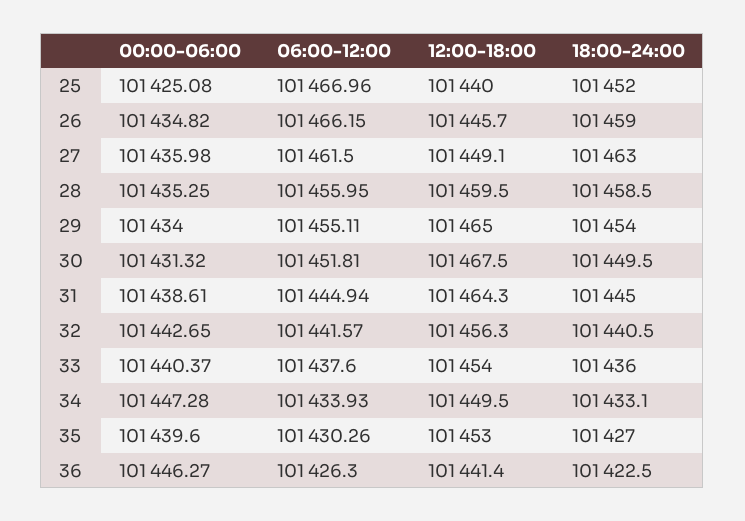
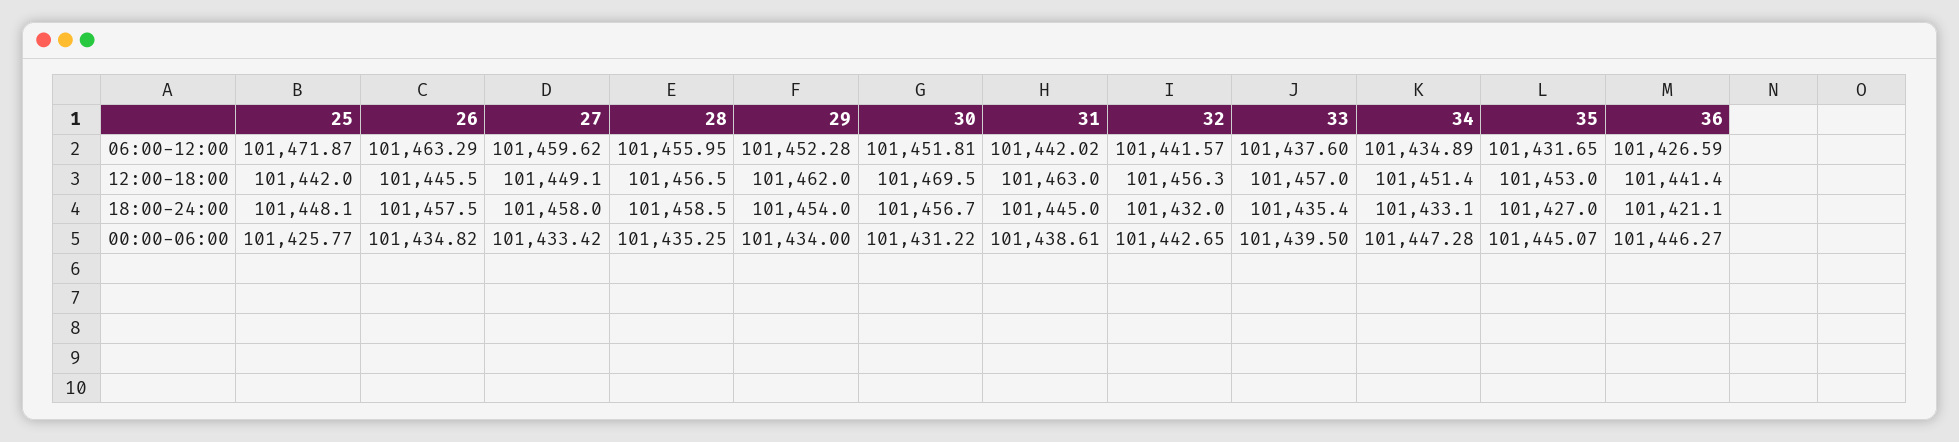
00:00-06:00, 25: 101425.08 -> 101425.77
06:00-12:00, 25: 101466.96 -> 101471.87
12:00-18:00, 25: 101440 -> 101442
18:00-24:00, 25: 101452 -> 101448.1
06:00-12:00, 26: 101466.15 -> 101463.29
12:00-18:00, 26: 101445.7 -> 101445.5
18:00-24:00, 26: 101459 -> 101457.5
00:00-06:00, 27: 101435.98 -> 101433.42
06:00-12:00, 27: 101461.5 -> 101459.62
18:00-24:00, 27: 101463 -> 101458
12:00-18:00, 28: 101459.5 -> 101456.5
06:00-12:00, 29: 101455.11 -> 101452.28
12:00-18:00, 29: 101465 -> 101462
00:00-06:00, 30: 101431.32 -> 101431.22
12:00-18:00, 30: 101467.5 -> 101469.5
18:00-24:00, 30: 101449.5 -> 101456.7
06:00-12:00, 31: 101444.94 -> 101442.02
12:00-18:00, 31: 101464.3 -> 101463
18:00-24:00, 32: 101440.5 -> 101432
00:00-06:00, 33: 101440.37 -> 101439.5
12:00-18:00, 33: 101454 -> 101457
18:00-24:00, 33: 101436 -> 101435.4
06:00-12:00, 34: 101433.93 -> 101434.89
12:00-18:00, 34: 101449.5 -> 101451.4
00:00-06:00, 35: 101439.6 -> 101445.07
06:00-12:00, 35: 101430.26 -> 101431.65
06:00-12:00, 36: 101426.3 -> 101426.59
18:00-24:00, 36: 101422.5 -> 101421.1

